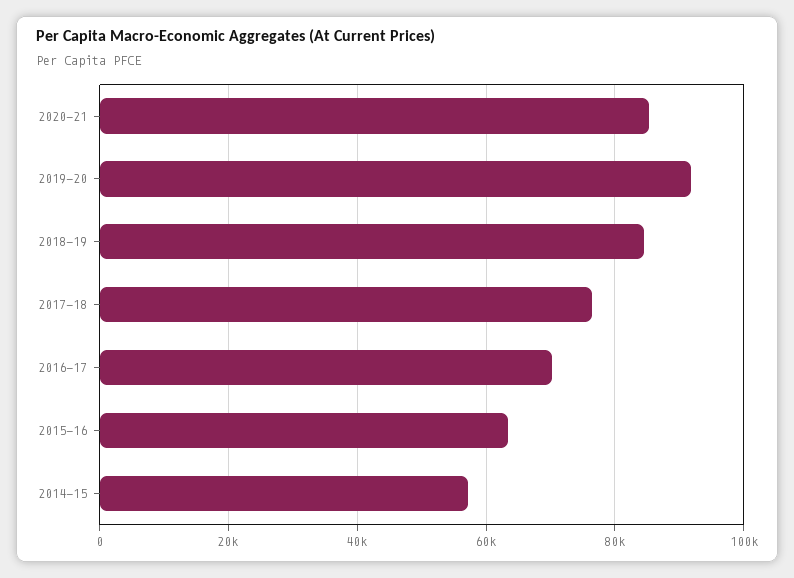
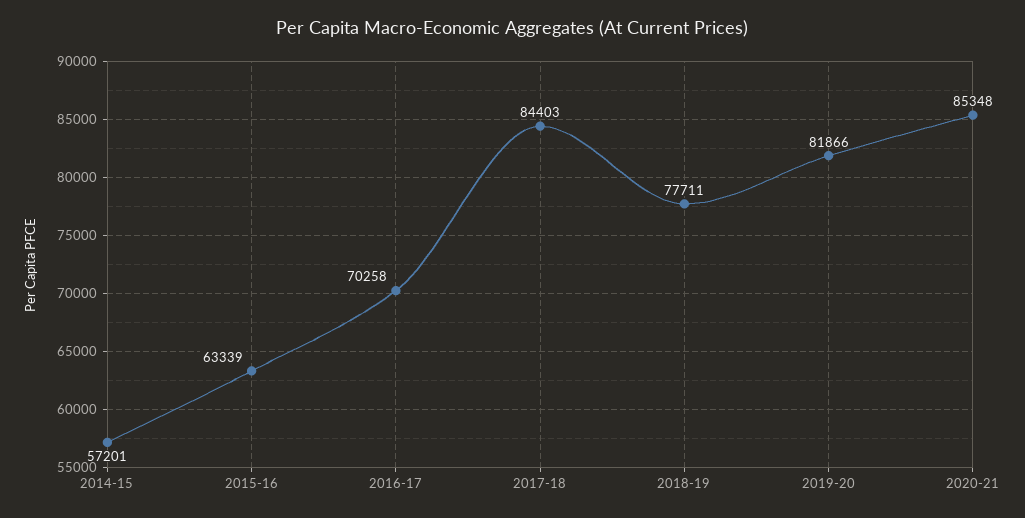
2019-20: 92000 -> 81866
2018-19: 84000 -> 77711
2017-18: 76000 -> 84403

